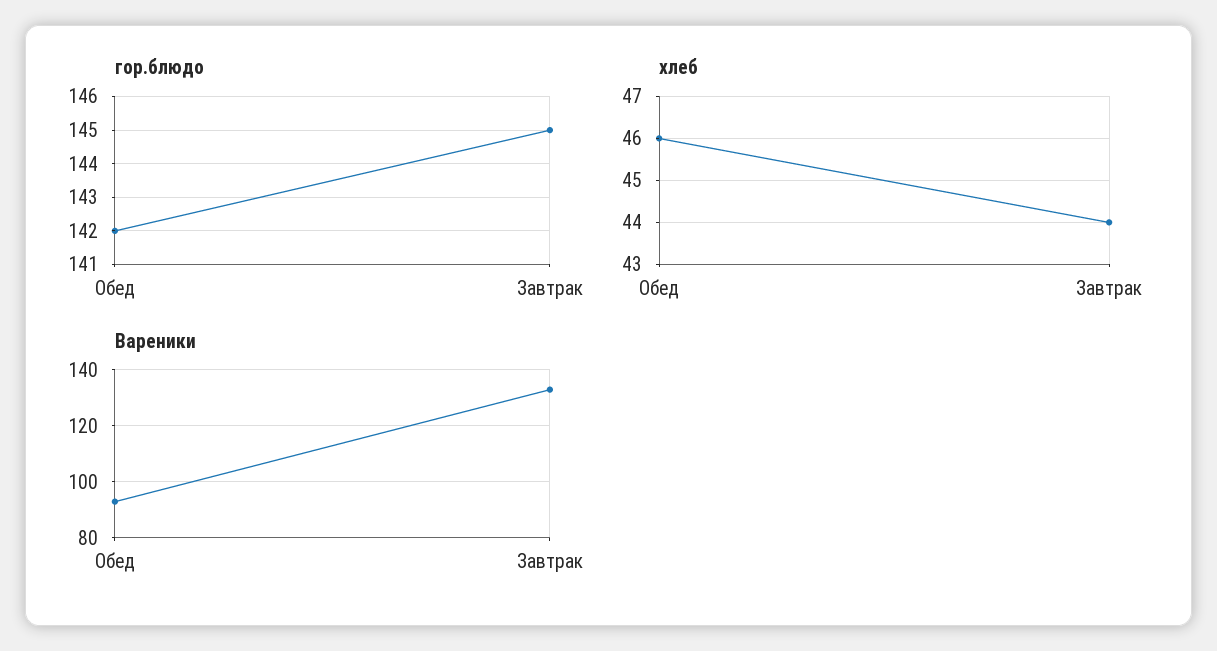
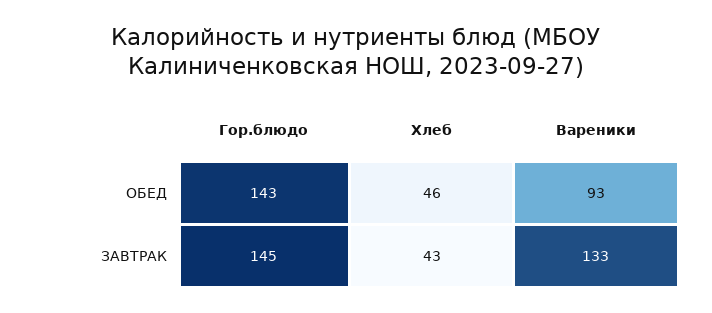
гор.блюдо, Обед: 142 -> 143
хлеб, Завтрак: 44 -> 43

